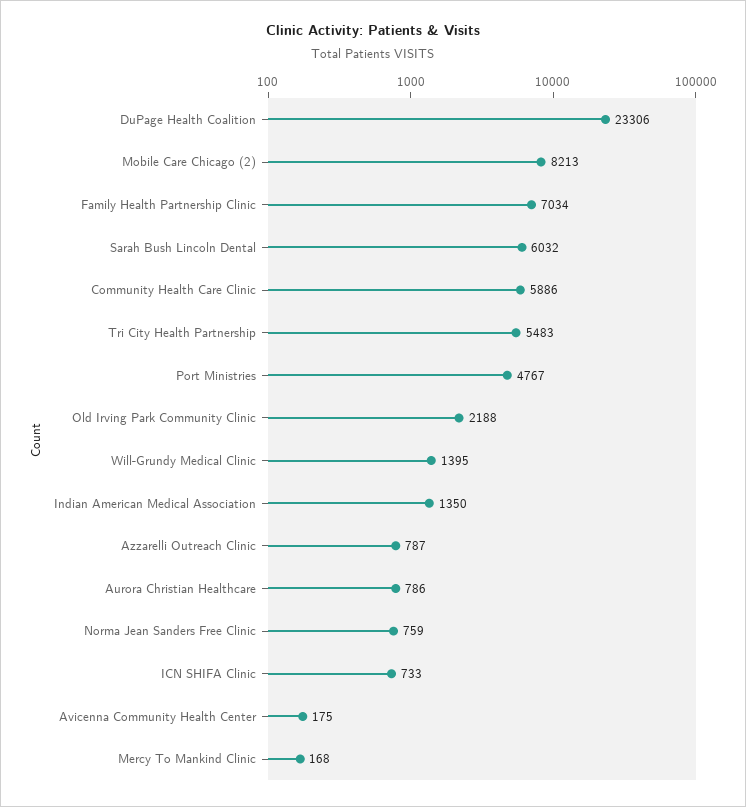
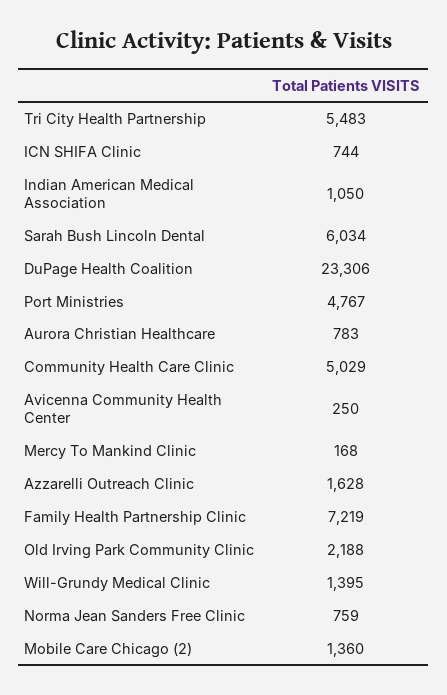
Mobile Care Chicago (2): 8213 -> 1360
Family Health Partnership Clinic: 7034 -> 7219
Sarah Bush Lincoln Dental: 6032 -> 6034
Community Health Care Clinic: 5886 -> 5029
Indian American Medical Association: 1350 -> 1050
Azzarelli Outreach Clinic: 787 -> 1628
Aurora Christian Healthcare: 786 -> 783
ICN SHIFA Clinic: 733 -> 744
Avicenna Community Health Center: 175 -> 250

